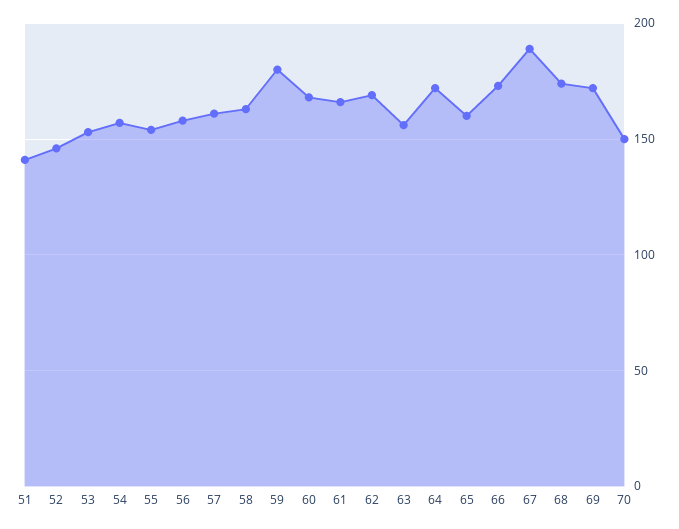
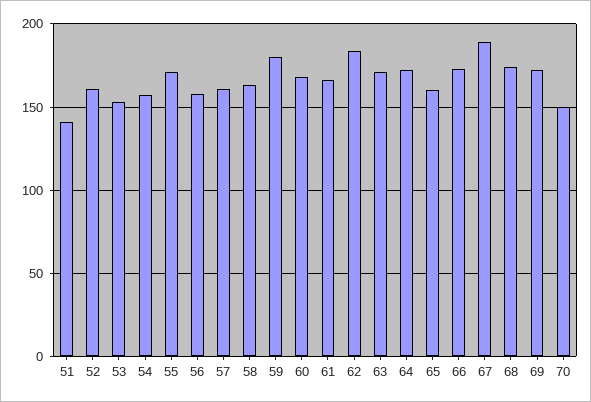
52: 145 -> 160
55: 155 -> 170
62: 170 -> 185
63: 155 -> 170

